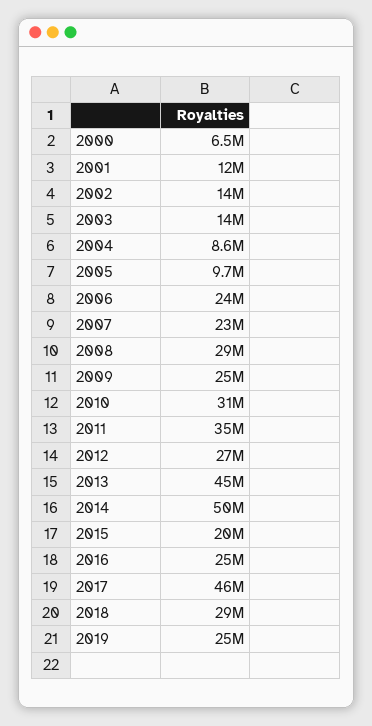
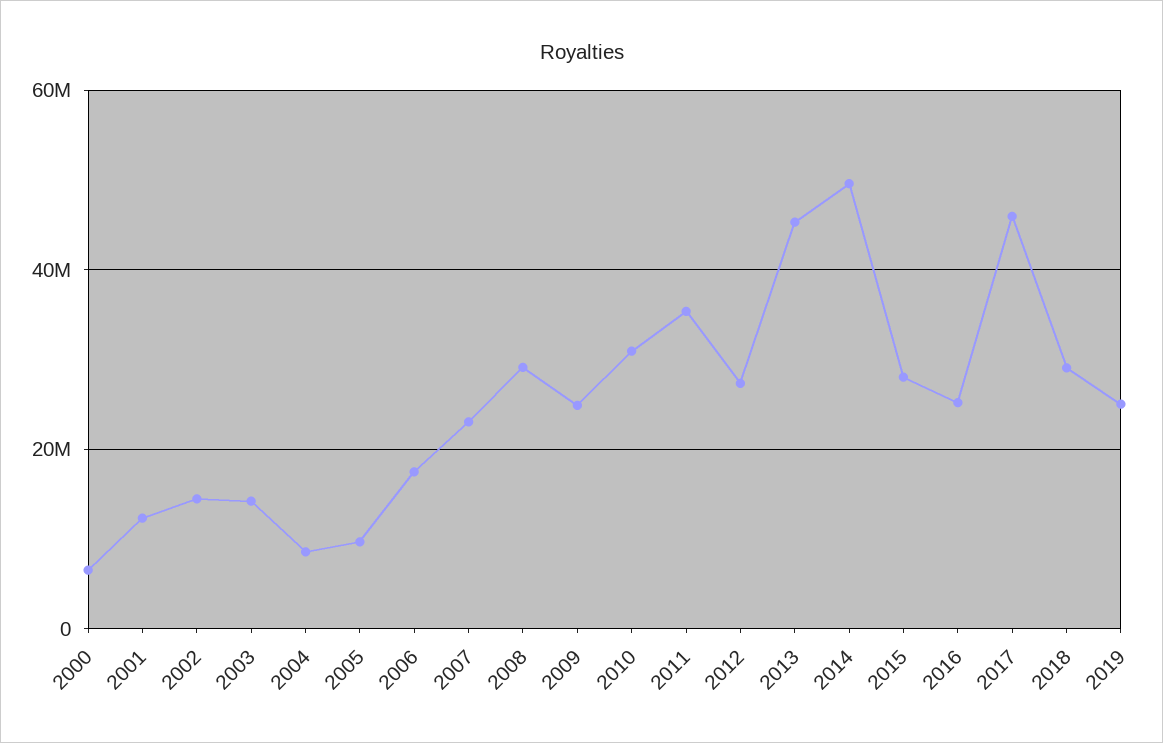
2006: 24000000 -> 18000000
2015: 20000000 -> 28000000

